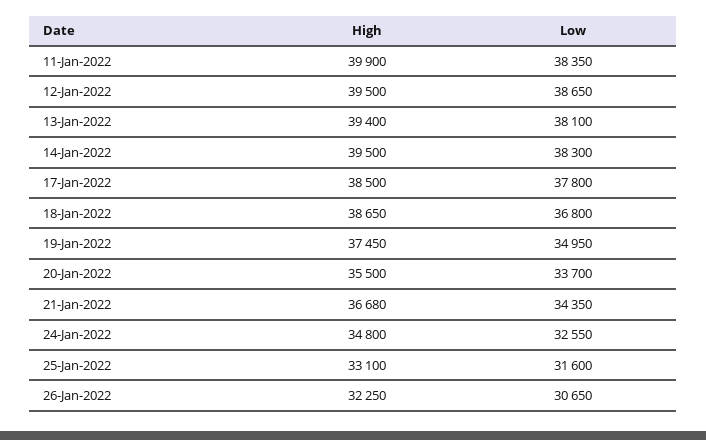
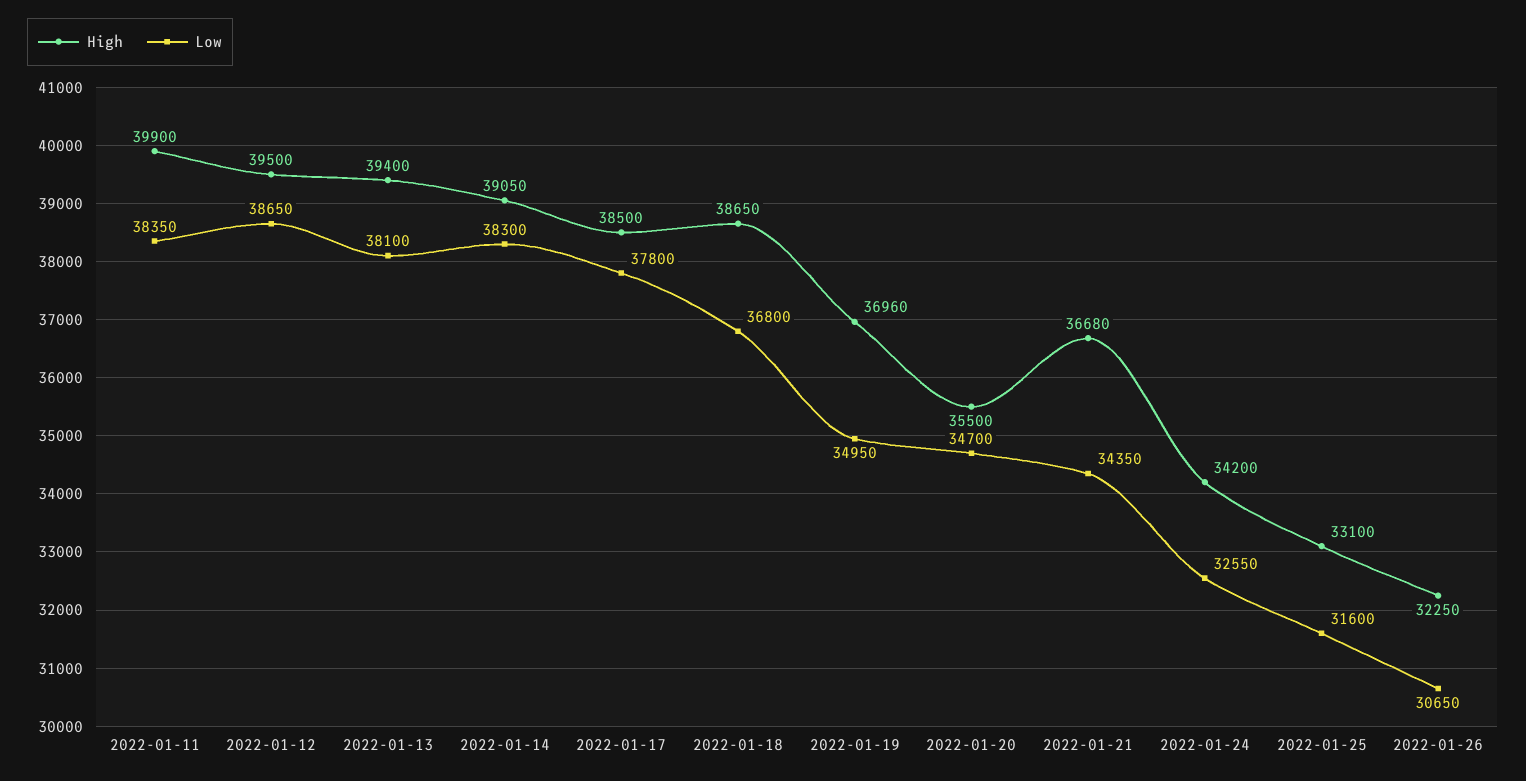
High, 14-Jan-2022: 39500 -> 39050
High, 19-Jan-2022: 37450 -> 36960
Low, 20-Jan-2022: 33700 -> 34700
High, 24-Jan-2022: 34800 -> 34200

